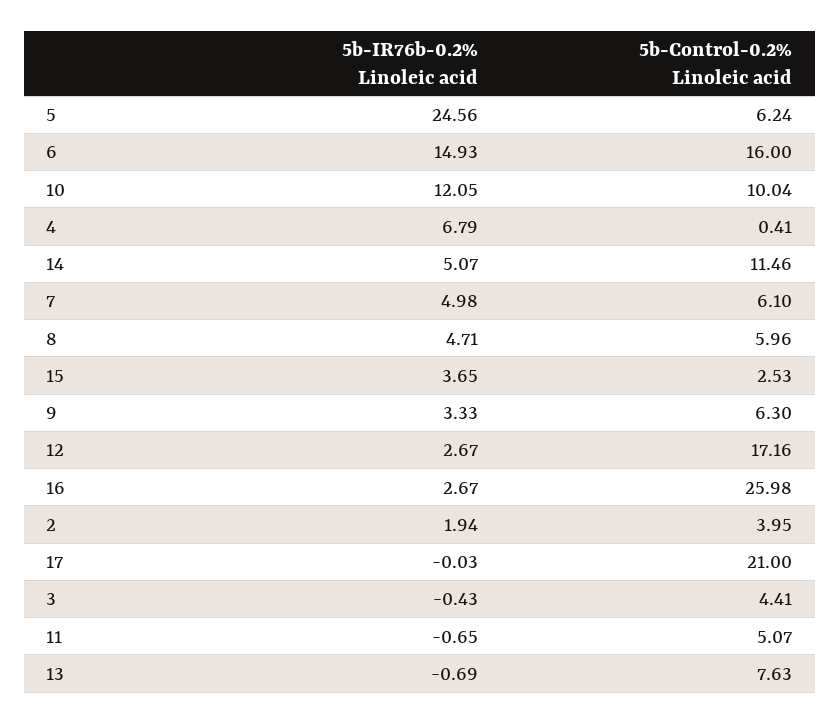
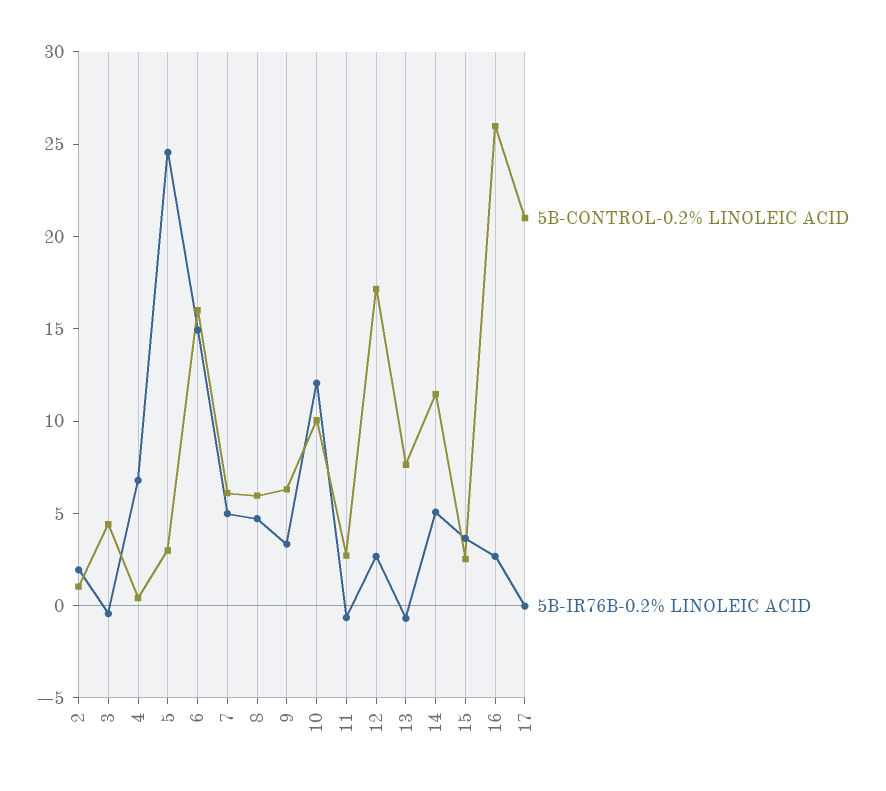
5b-Control-0.2% Linoleic acid, 5: 6.24 -> 3
5b-Control-0.2% Linoleic acid, 2: 3.95 -> 1
5b-Control-0.2% Linoleic acid, 11: 5.07 -> 3

